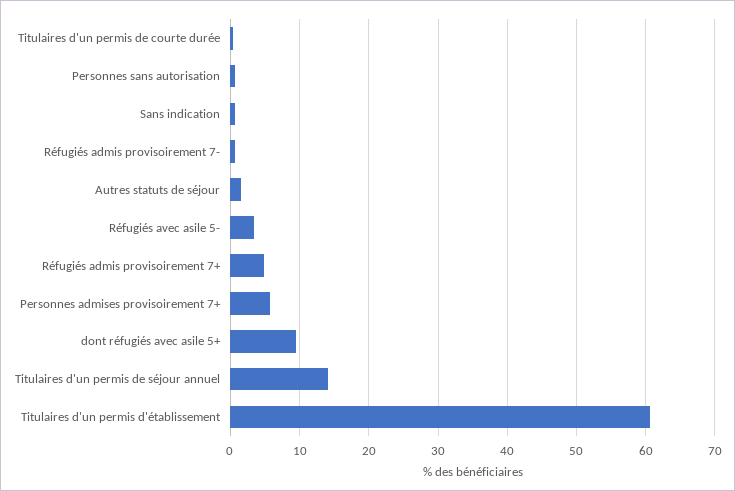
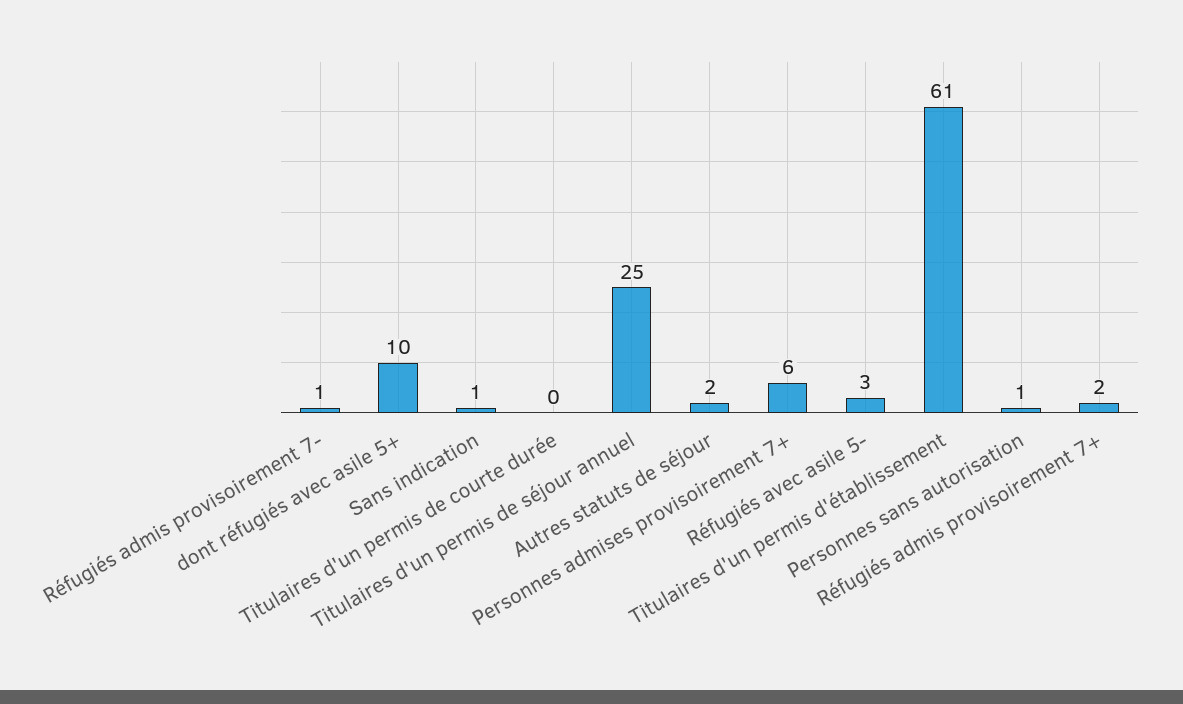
Réfugiés admis provisoirement 7+: 5 -> 2
Titulaires d'un permis de séjour annuel: 14 -> 25

